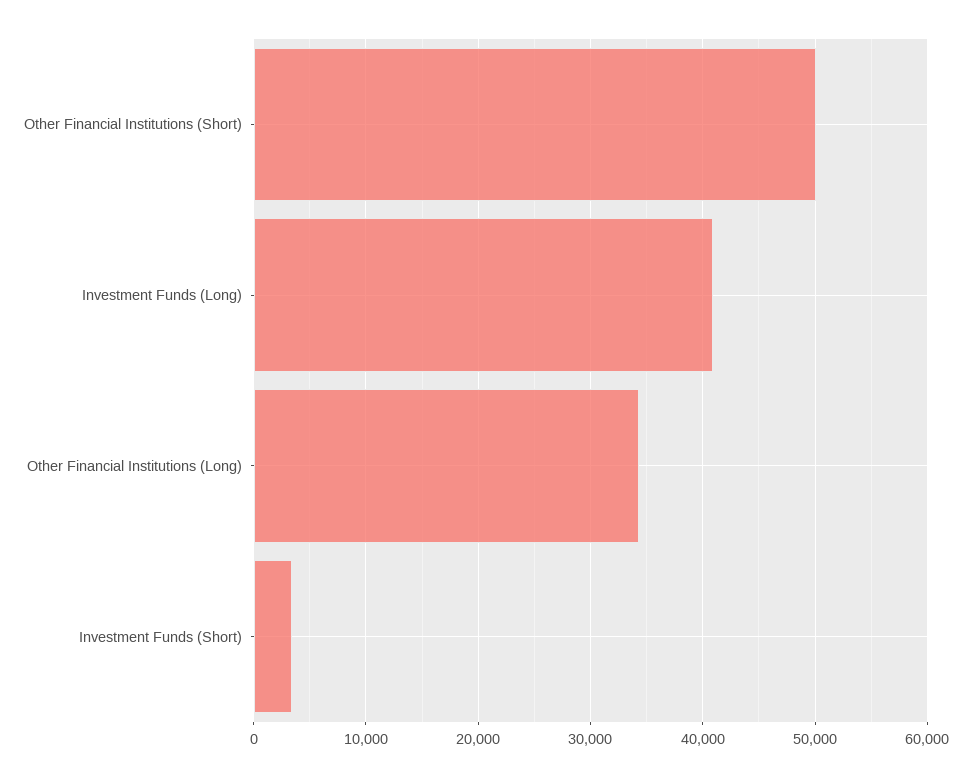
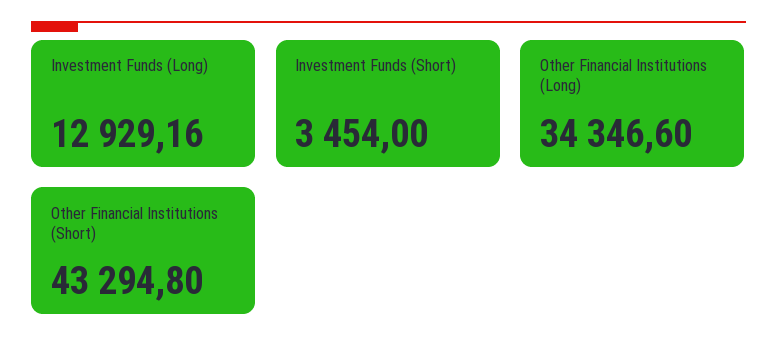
Other Financial Institutions (Short): 50000 -> 43294.8
Investment Funds (Long): 41000 -> 12929.16

